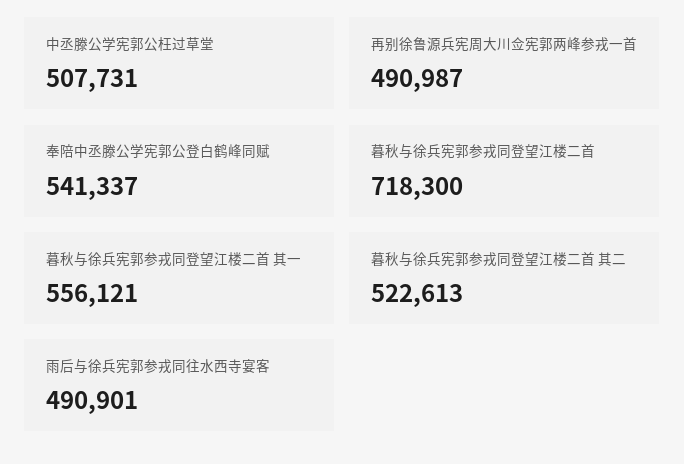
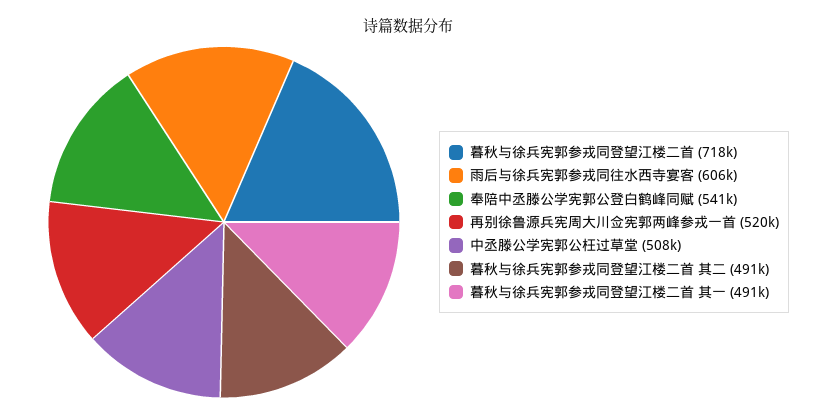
再别徐鲁源兵宪周大川佥宪郭两峰参戎一首: 490987 -> 520000
暮秋与徐兵宪郭参戎同登望江楼二首 其一: 556121 -> 491000
暮秋与徐兵宪郭参戎同登望江楼二首 其二: 522613 -> 491000
雨后与徐兵宪郭参戎同往水西寺宴客: 490901 -> 606000

